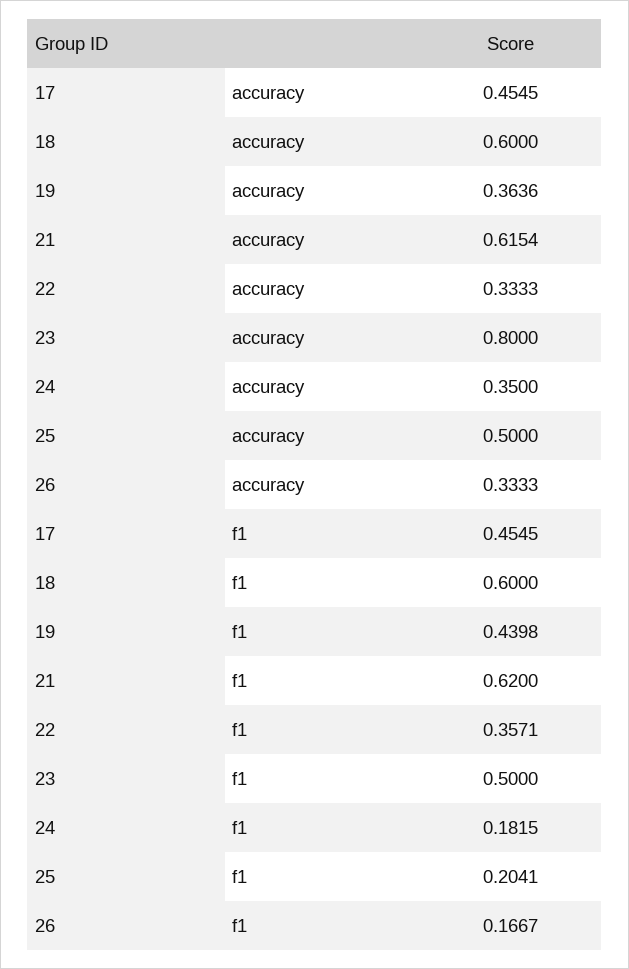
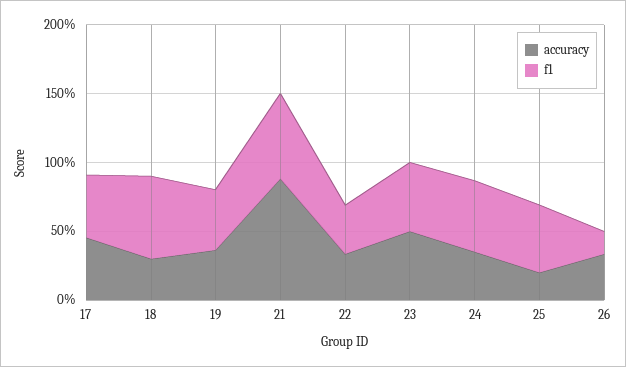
accuracy, 18: 0.6 -> 0.3
accuracy, 21: 0.6154 -> 0.9
accuracy, 23: 0.8 -> 0.5
accuracy, 25: 0.5 -> 0.2
f1, 24: 0.1815 -> 0.5
f1, 25: 0.2041 -> 0.5

